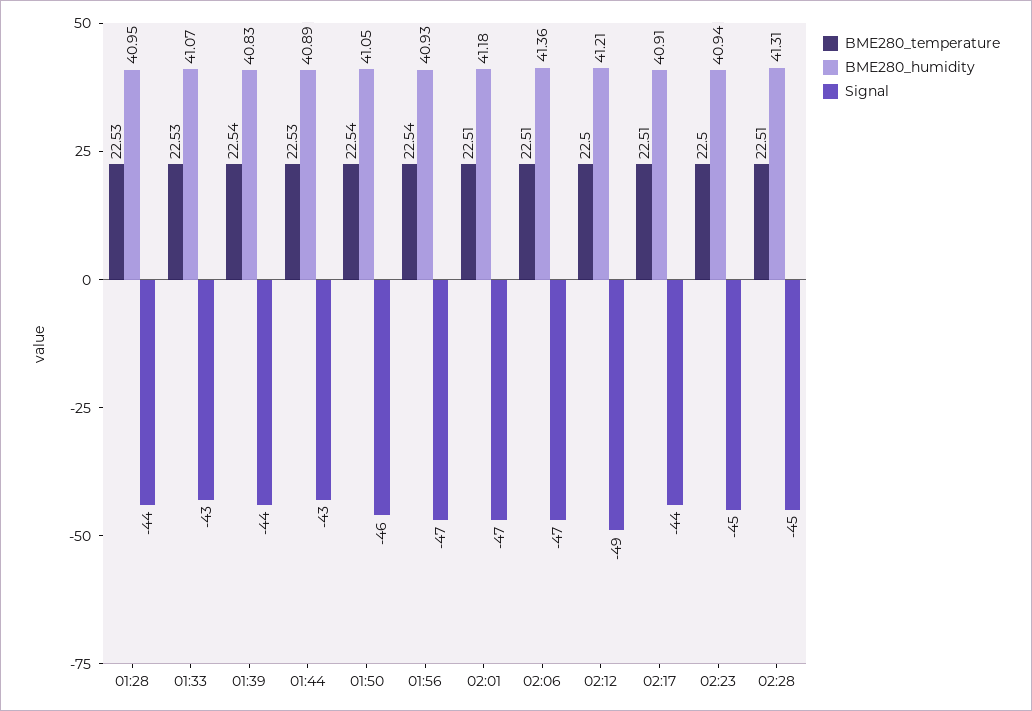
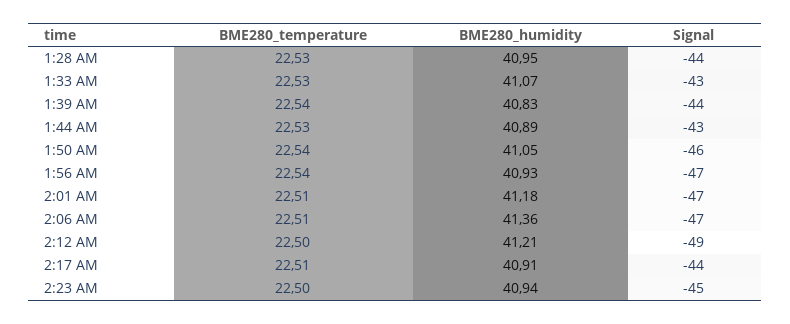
BME280_temperature, 02:28: 22.51 -> none
BME280_humidity, 02:28: 41.31 -> none
Signal, 02:28: -45 -> none

